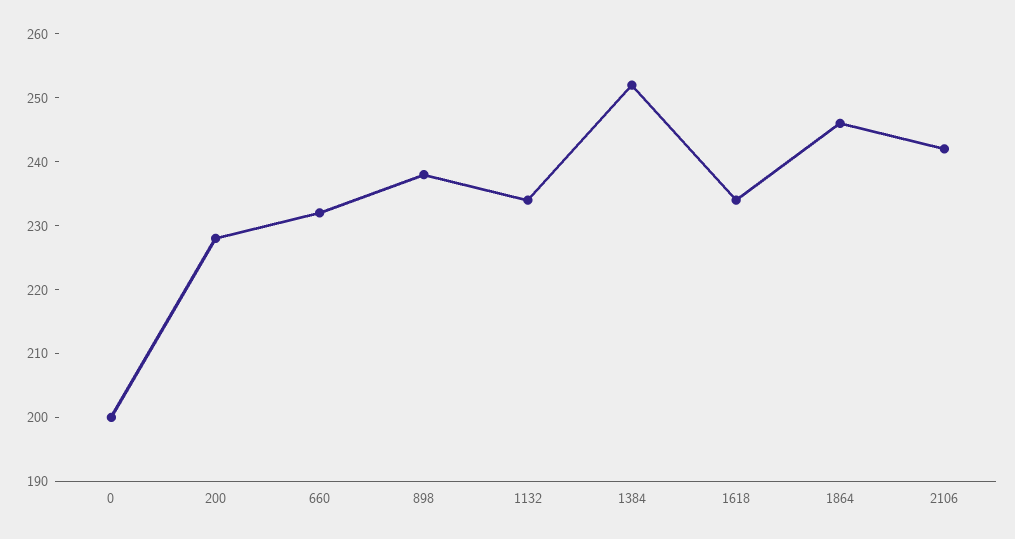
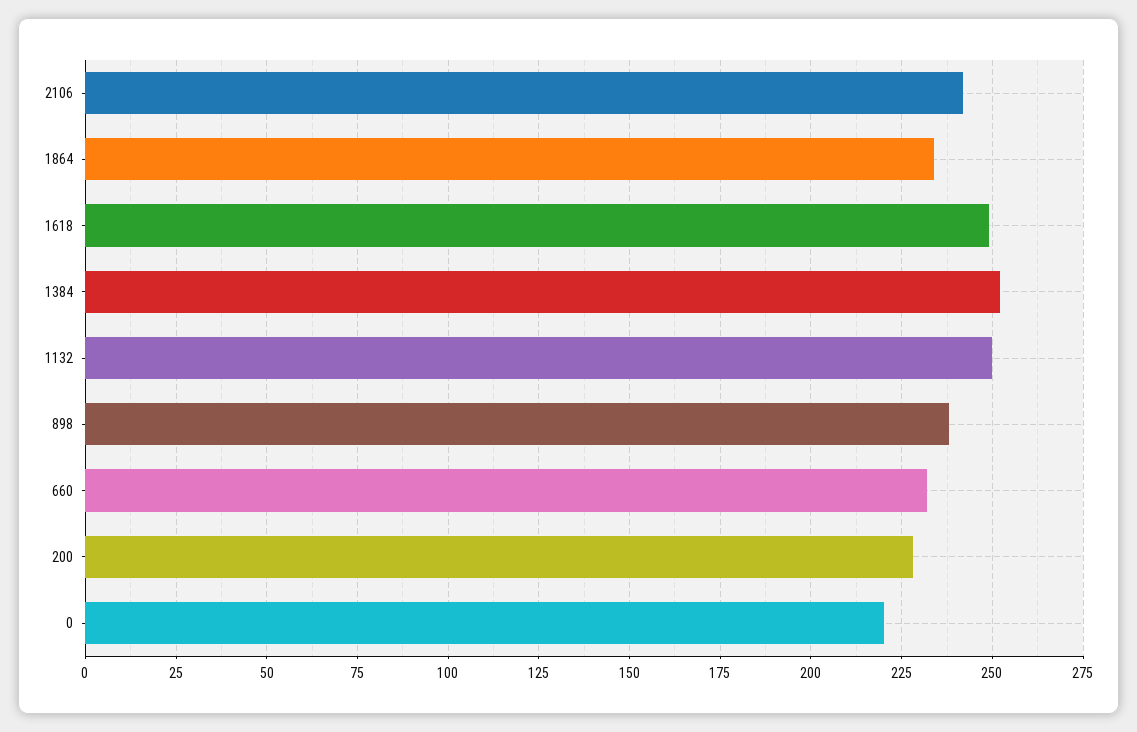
0: 200 -> 220
1132: 235 -> 250
1618: 235 -> 250
1864: 245 -> 235

